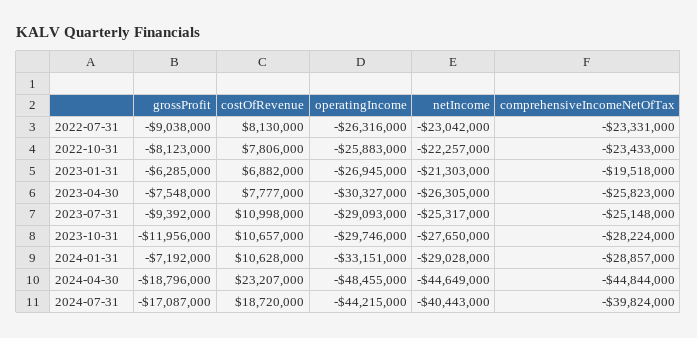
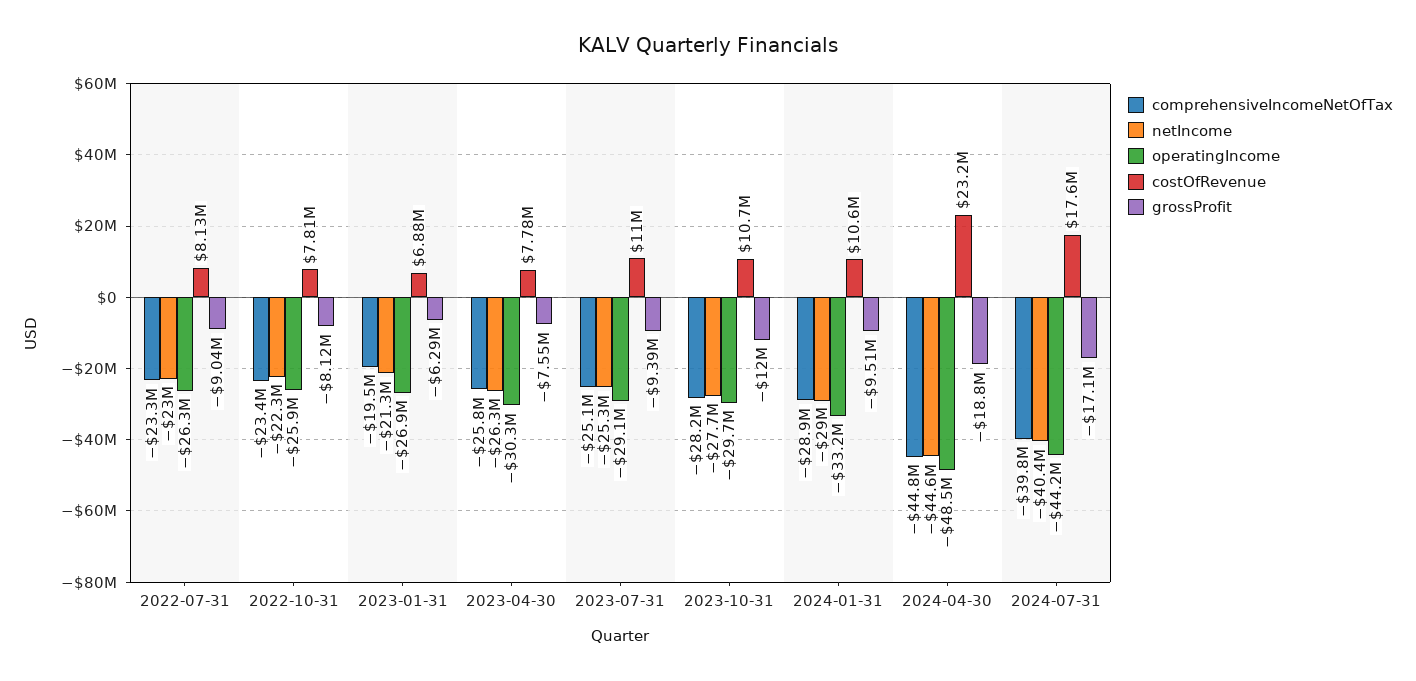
grossProfit, 2024-01-31: -7192000 -> -9510000
costOfRevenue, 2024-07-31: 18720000 -> 17600000

